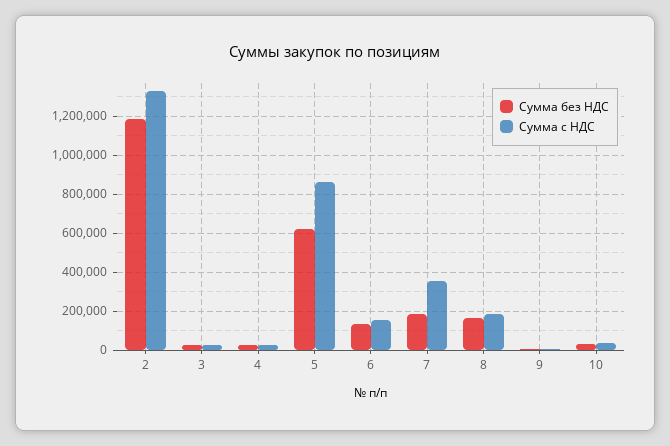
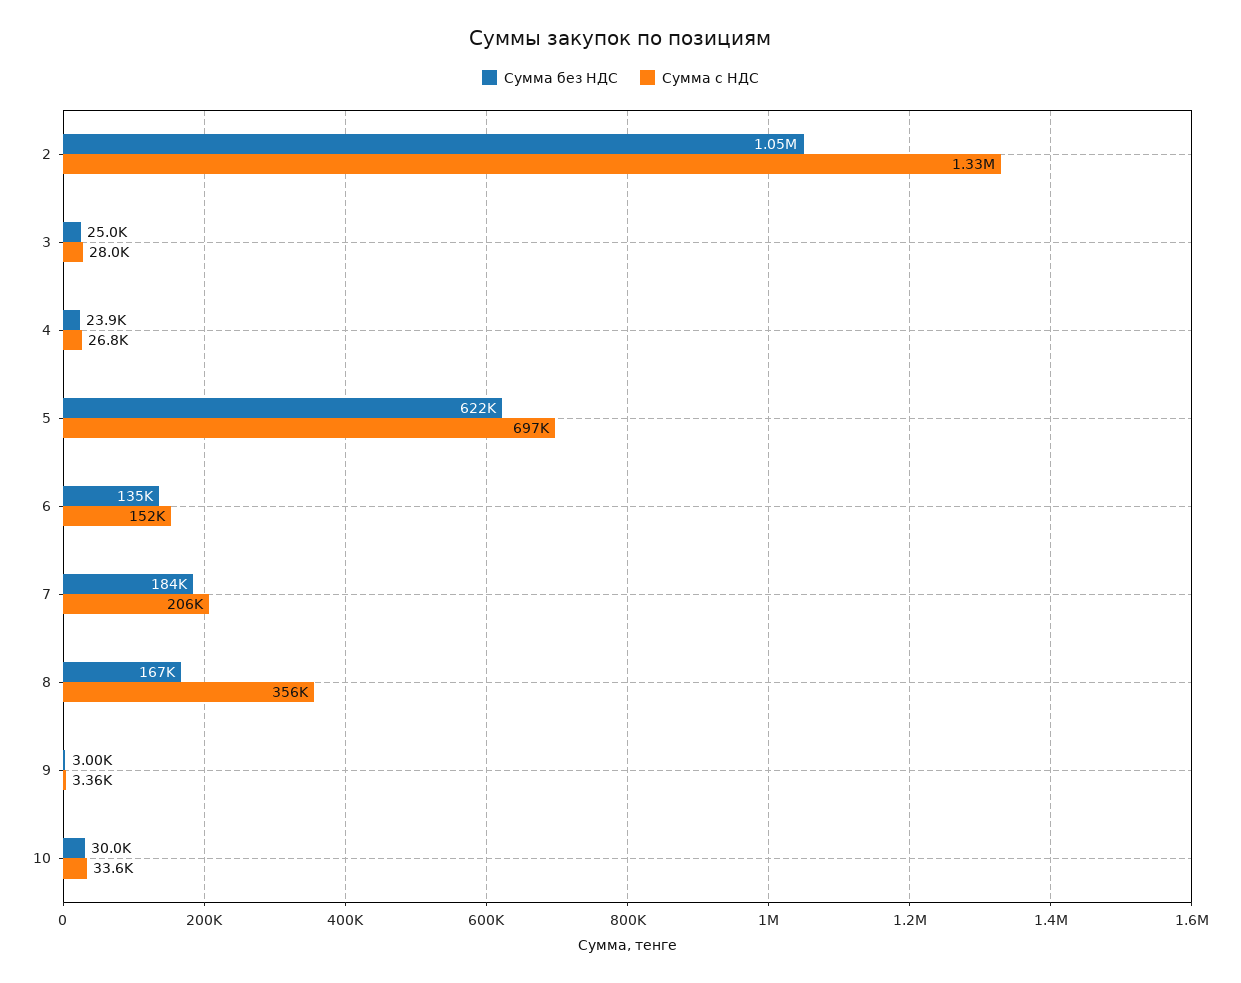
Сумма без НДС, 2: 1200000 -> 1050000
Сумма с НДС, 5: 850000 -> 697000
Сумма с НДС, 7: 350000 -> 206000
Сумма с НДС, 8: 200000 -> 356000

